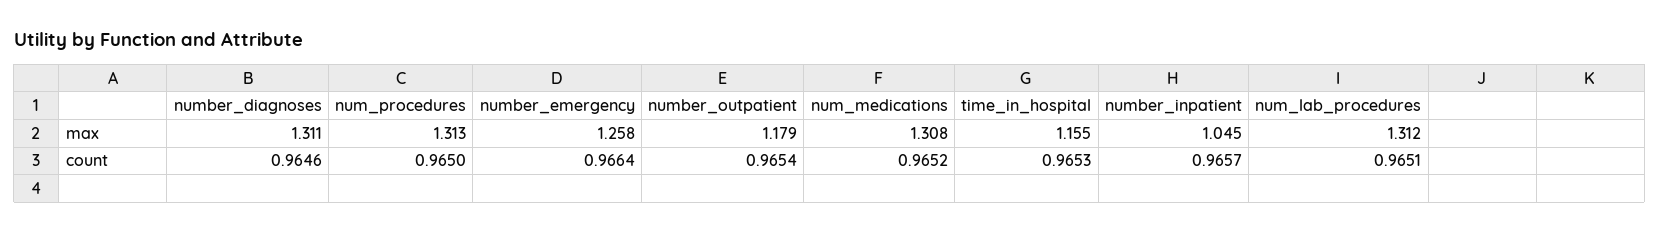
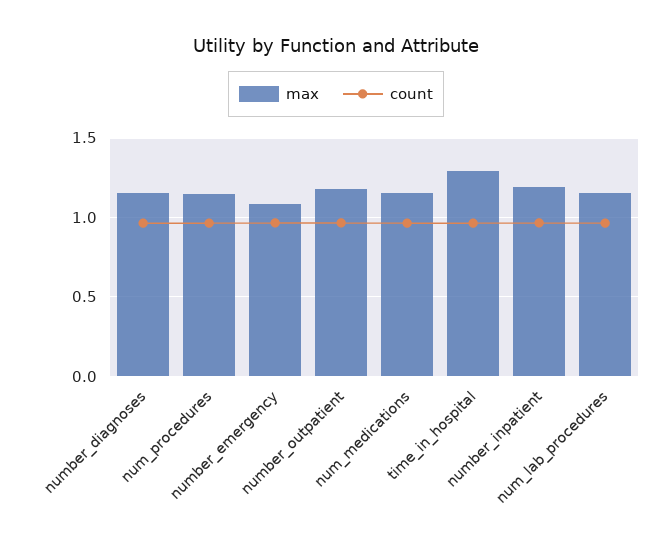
max, number_diagnoses: 1.311 -> 1.15
max, num_procedures: 1.313 -> 1.15
max, number_emergency: 1.258 -> 1.1
max, num_medications: 1.308 -> 1.15
max, time_in_hospital: 1.155 -> 1.3
max, number_inpatient: 1.045 -> 1.2
max, num_lab_procedures: 1.312 -> 1.15

